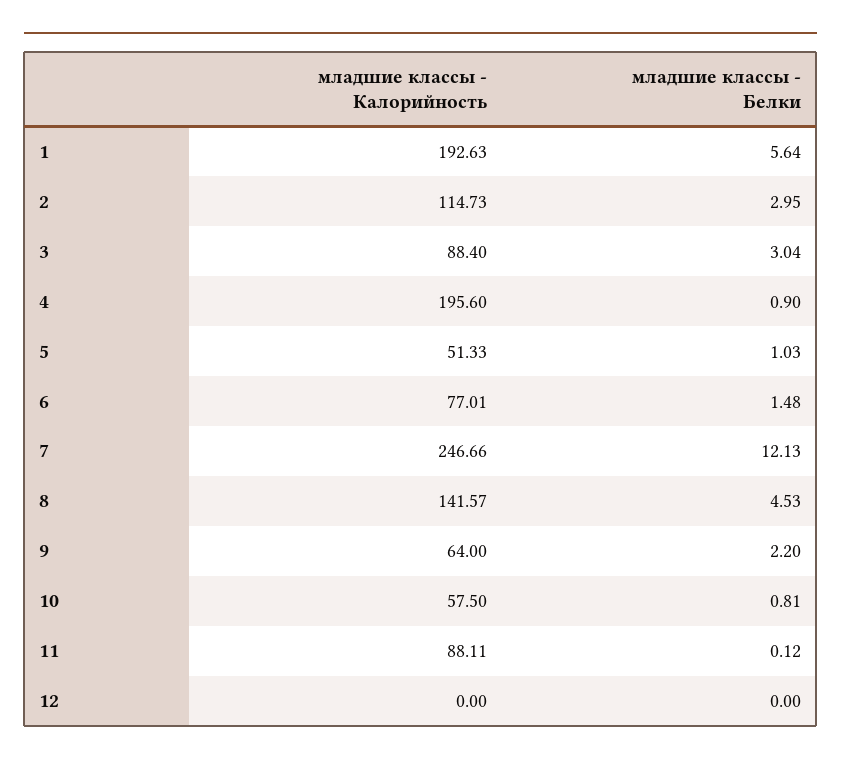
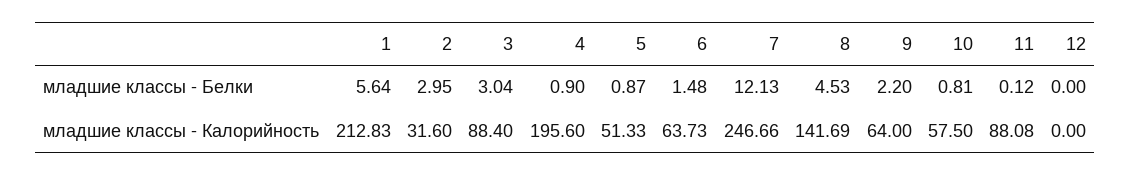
младшие классы - Калорийность, 1: 192.63 -> 212.83
младшие классы - Калорийность, 2: 114.73 -> 31.6
младшие классы - Белки, 5: 1.03 -> 0.87
младшие классы - Калорийность, 6: 77.01 -> 63.73
младшие классы - Калорийность, 8: 141.57 -> 141.69
младшие классы - Калорийность, 11: 88.11 -> 88.08

